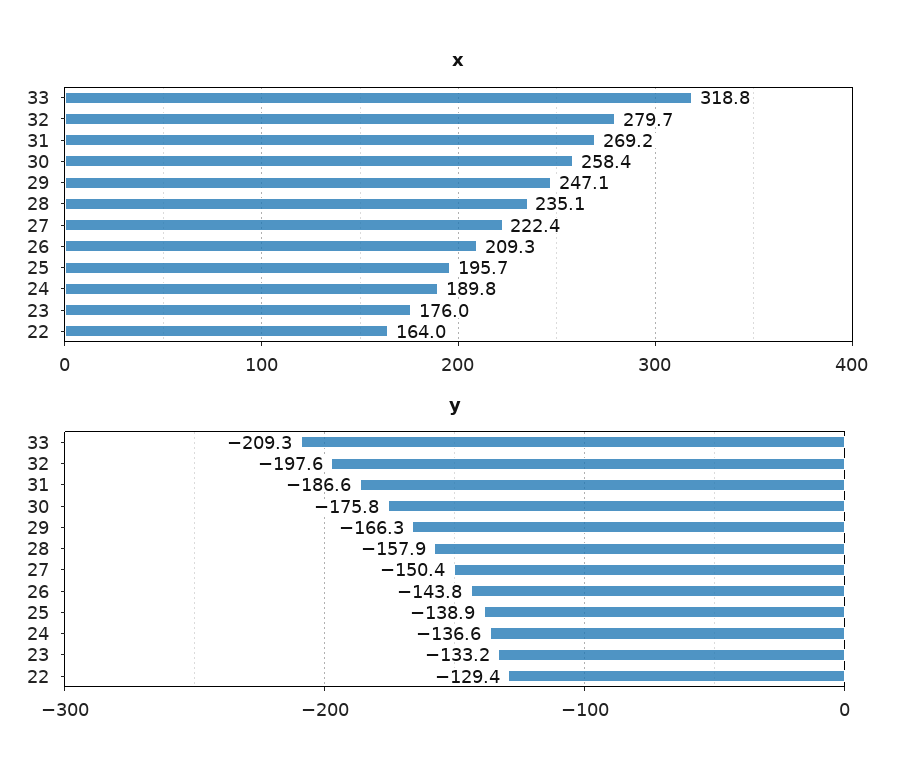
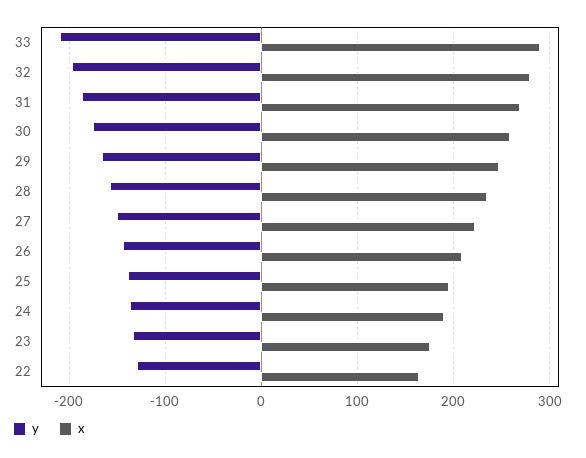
x, 33: 318.8 -> 290

